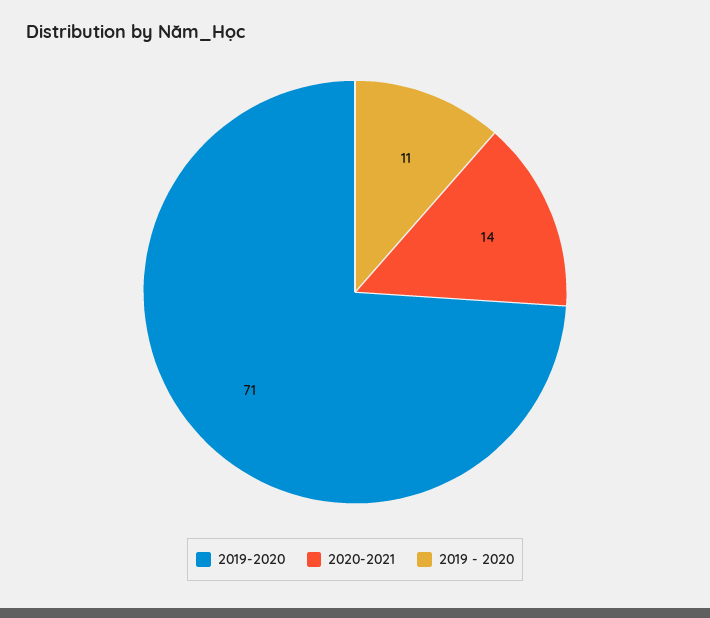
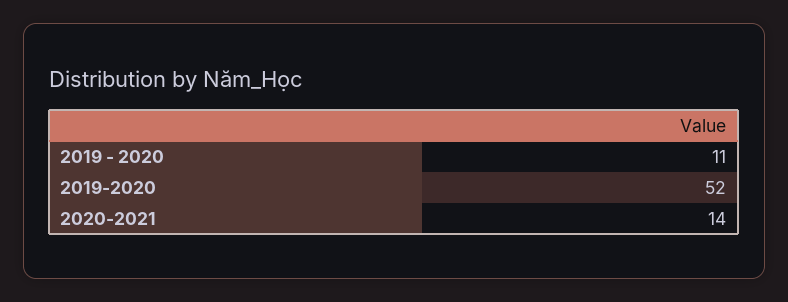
2019-2020: 71 -> 52

